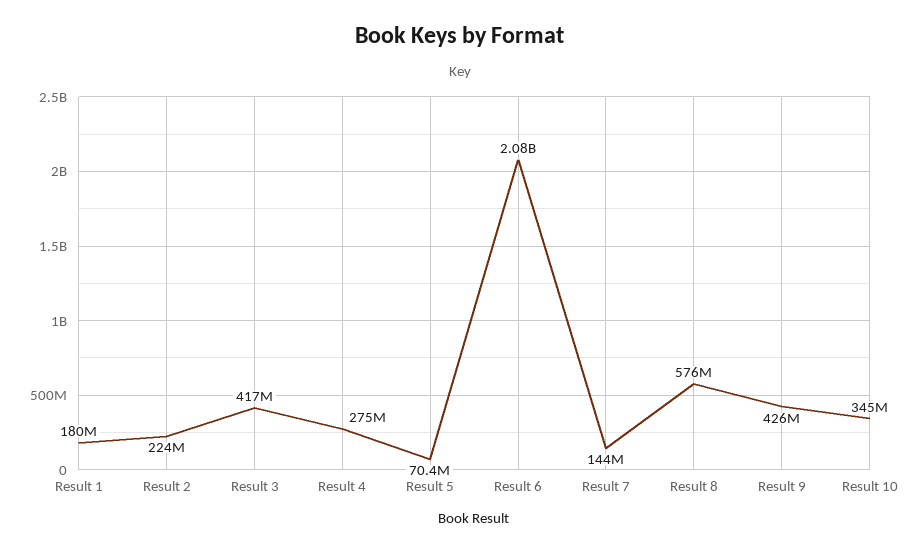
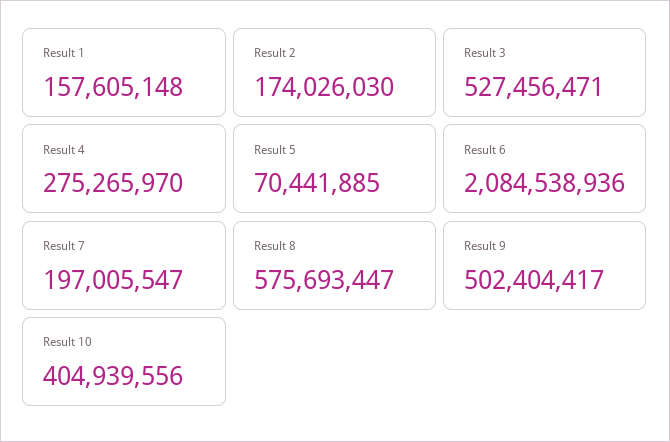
Result 1: 180000000 -> 157605148
Result 2: 224000000 -> 174026030
Result 3: 417000000 -> 527456471
Result 7: 144000000 -> 197005547
Result 9: 426000000 -> 502404417
Result 10: 345000000 -> 404939556

